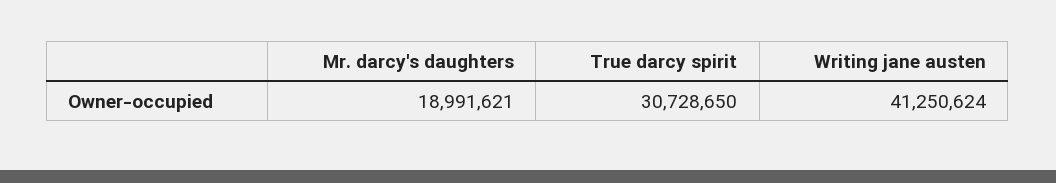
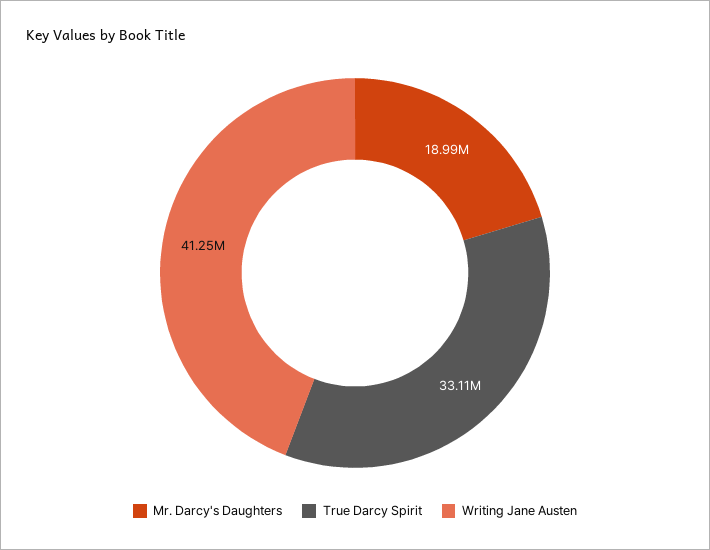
True darcy spirit: 30728650 -> 33110000

